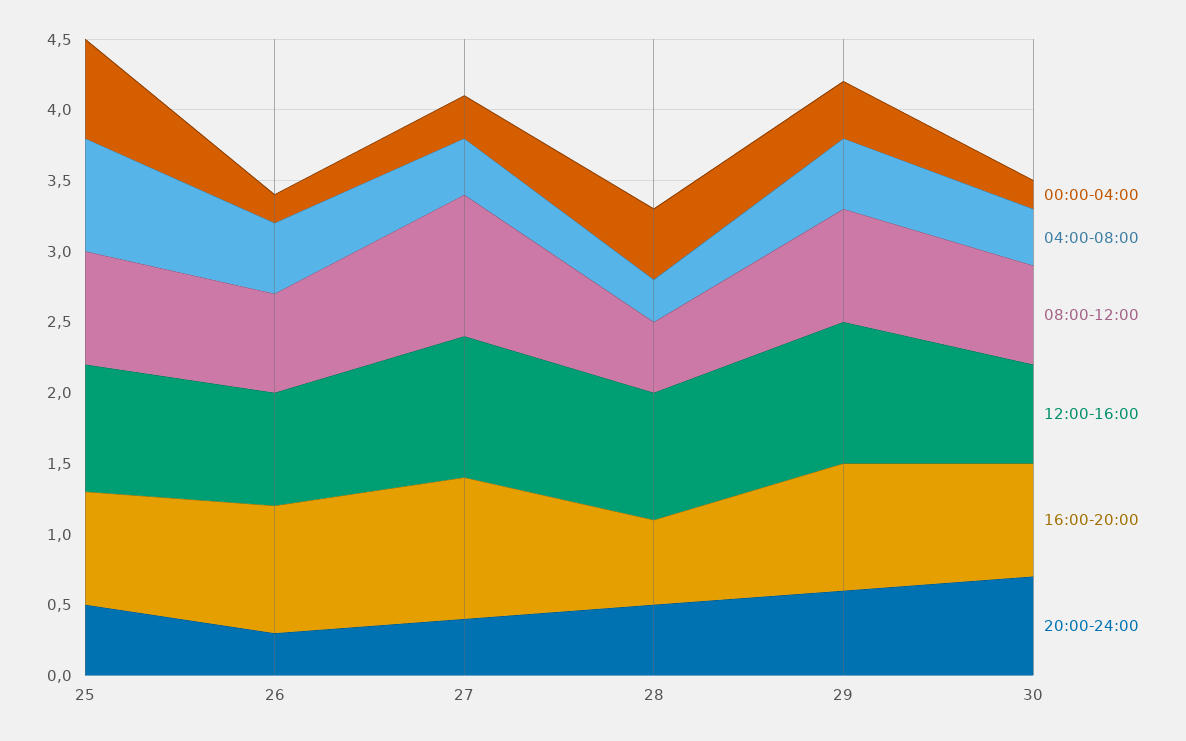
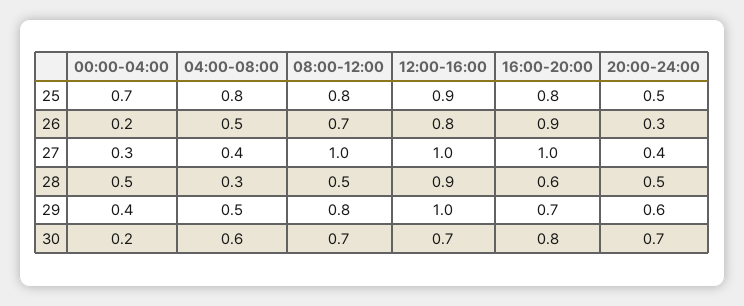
16:00-20:00, 29: 0.9 -> 0.7
04:00-08:00, 30: 0.4 -> 0.6

